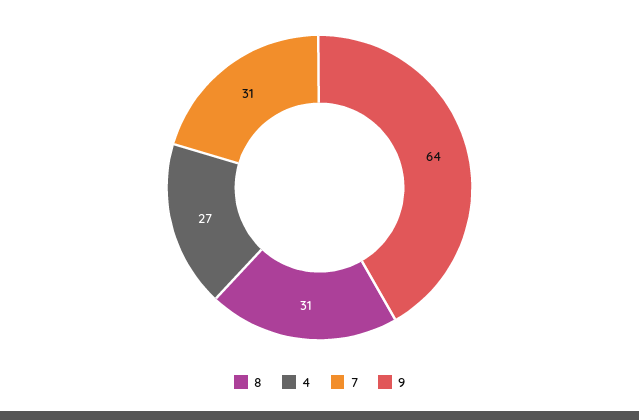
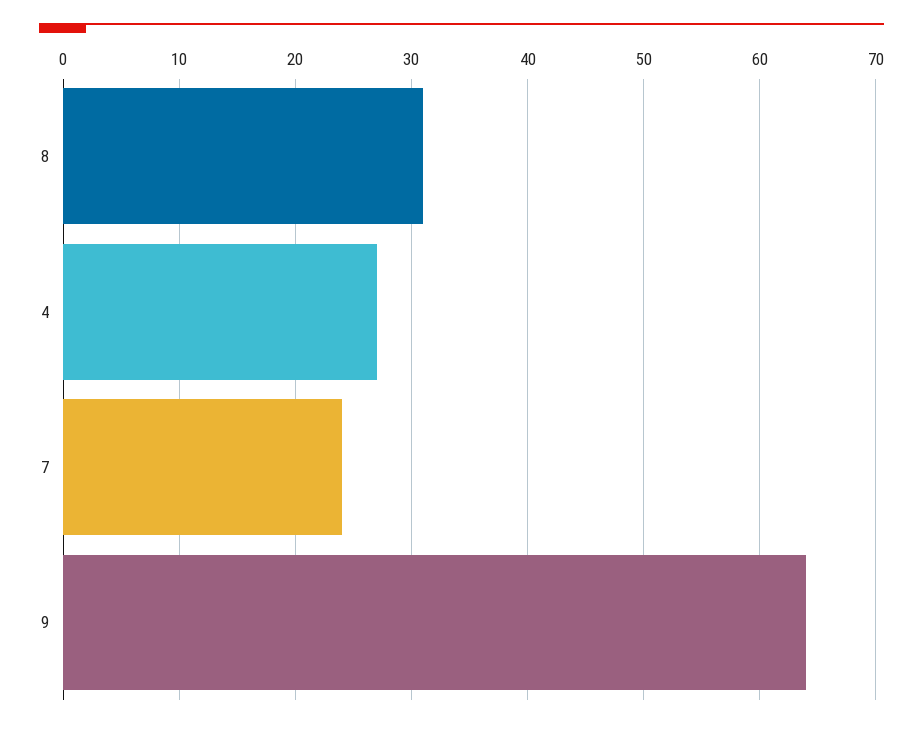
7: 31 -> 24

